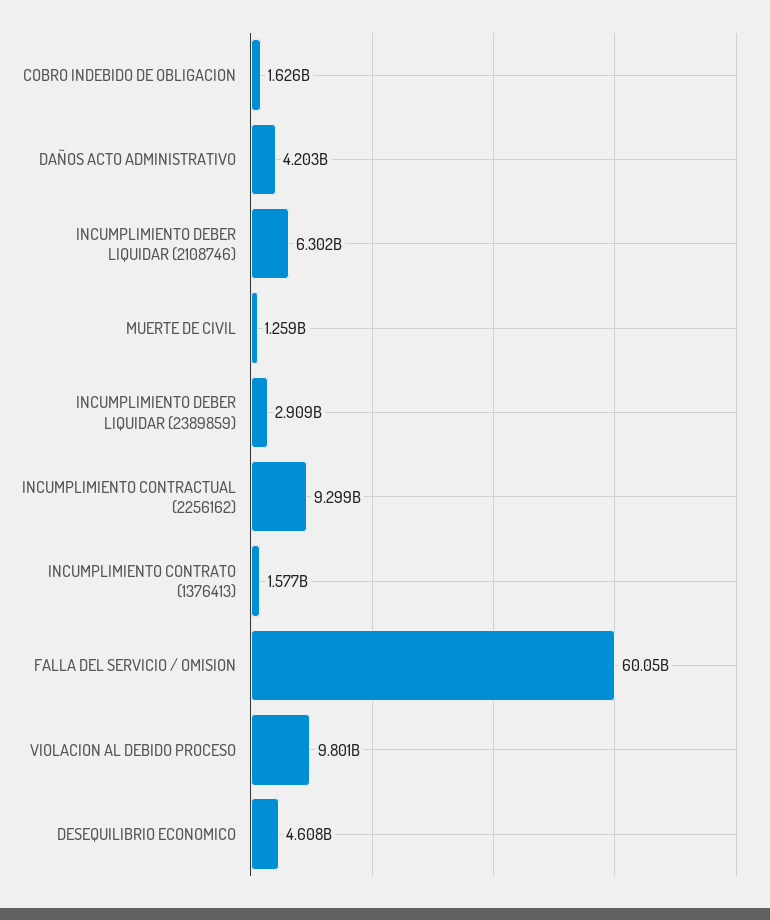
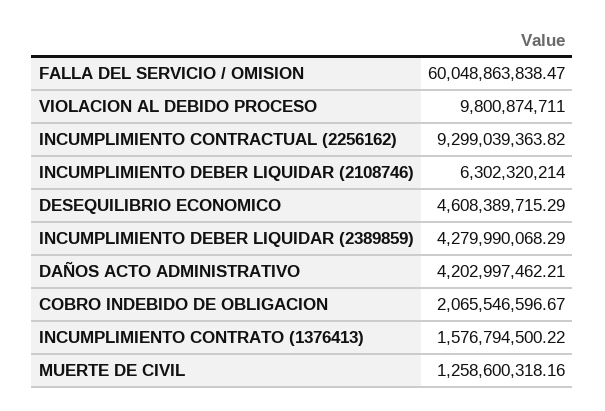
COBRO INDEBIDO DE OBLIGACION: 1626000000 -> 2065546596.67
INCUMPLIMIENTO DEBER LIQUIDAR (2389859): 2909000000 -> 4279990068.29

